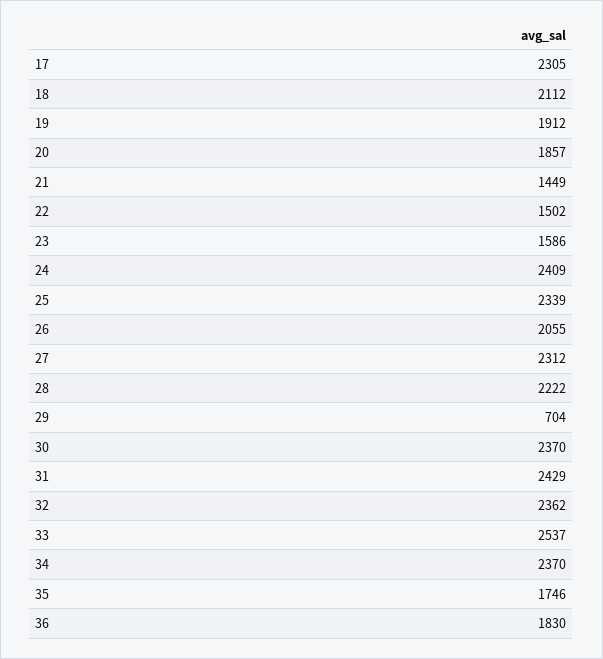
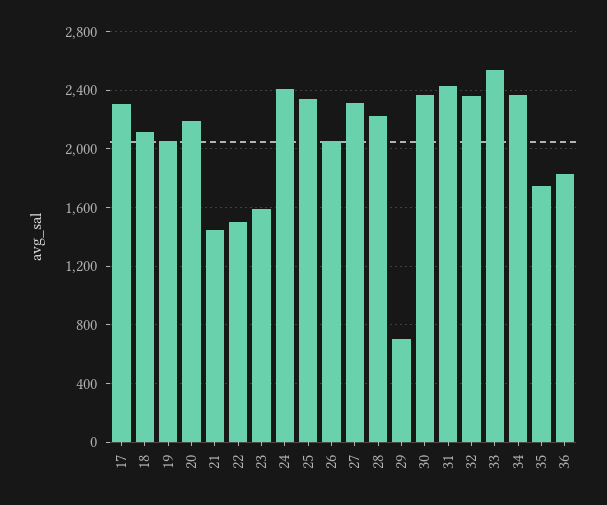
19: 1912 -> 2050
20: 1857 -> 2200

